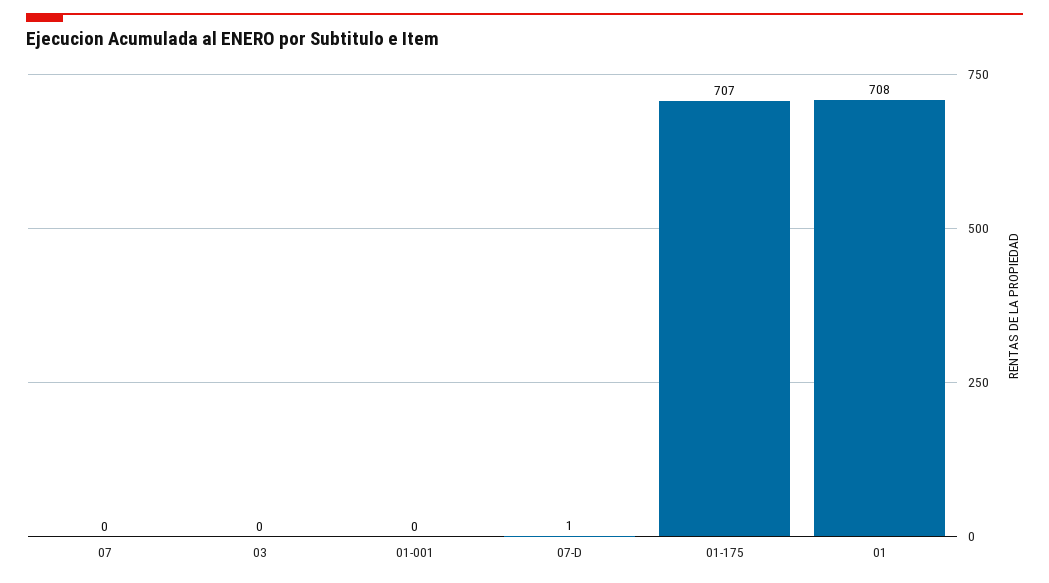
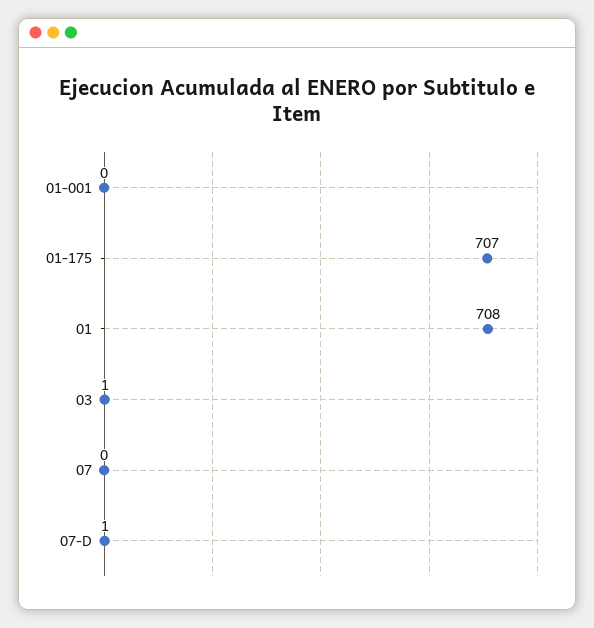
03: 0 -> 1

